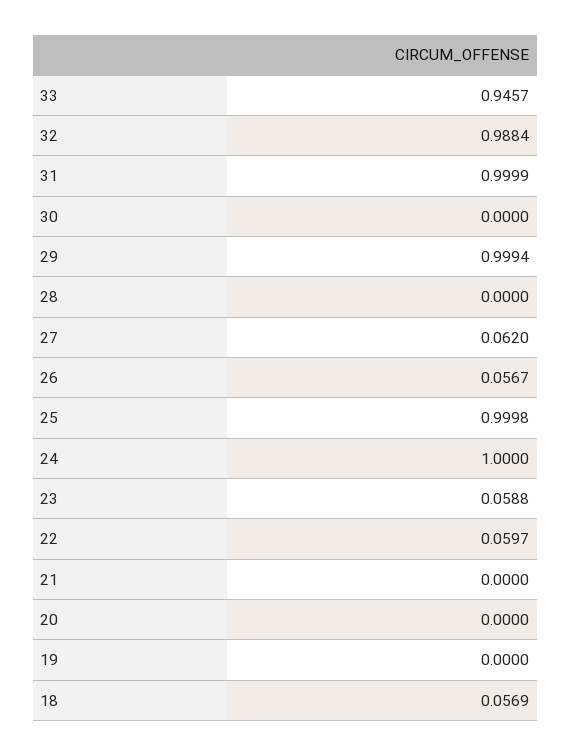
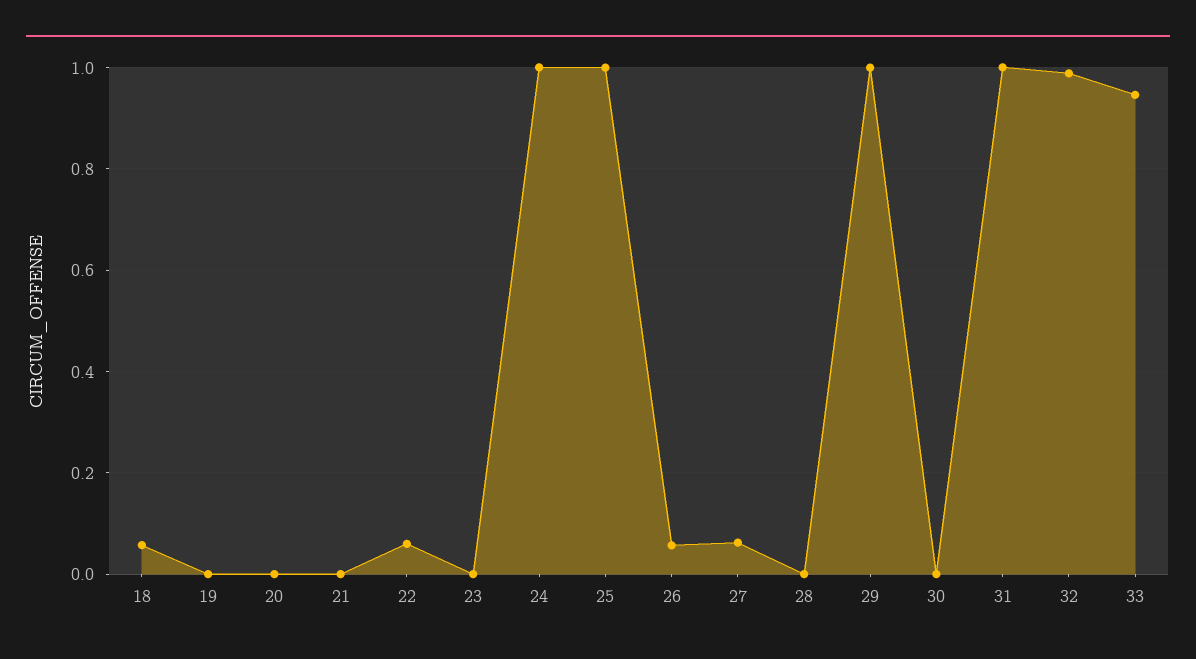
23: 0.0588 -> 0

